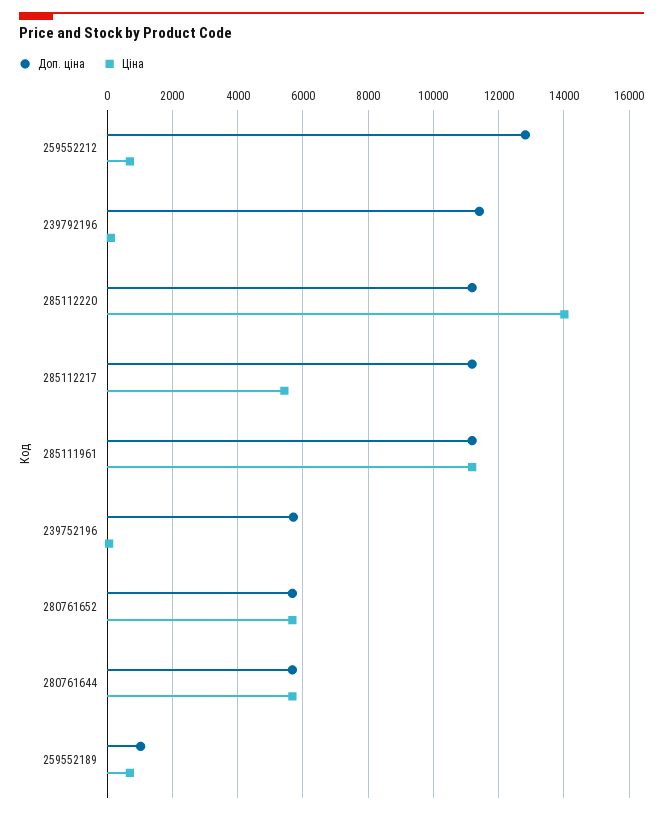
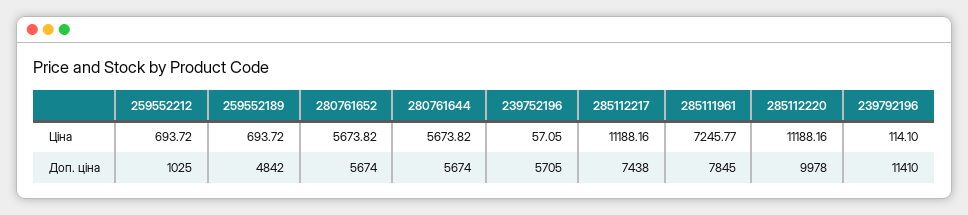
Доп. ціна, 259552212: 12800 -> 1025
Доп. ціна, 285112220: 11200 -> 9978
Ціна, 285112220: 14000 -> 11188.16
Доп. ціна, 285112217: 11200 -> 7438
Ціна, 285112217: 5400 -> 11188.16
Доп. ціна, 285111961: 11200 -> 7845
Ціна, 285111961: 11200 -> 7245.77
Доп. ціна, 259552189: 1000 -> 4842

